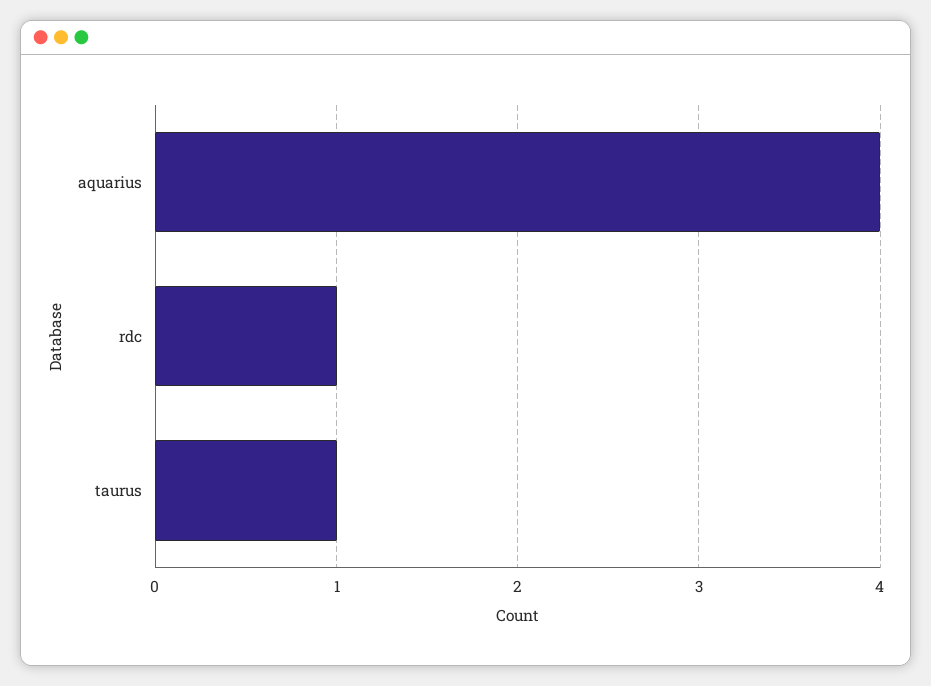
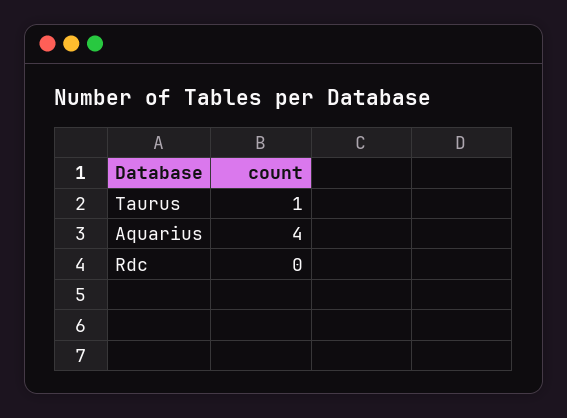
rdc: 1 -> 0

